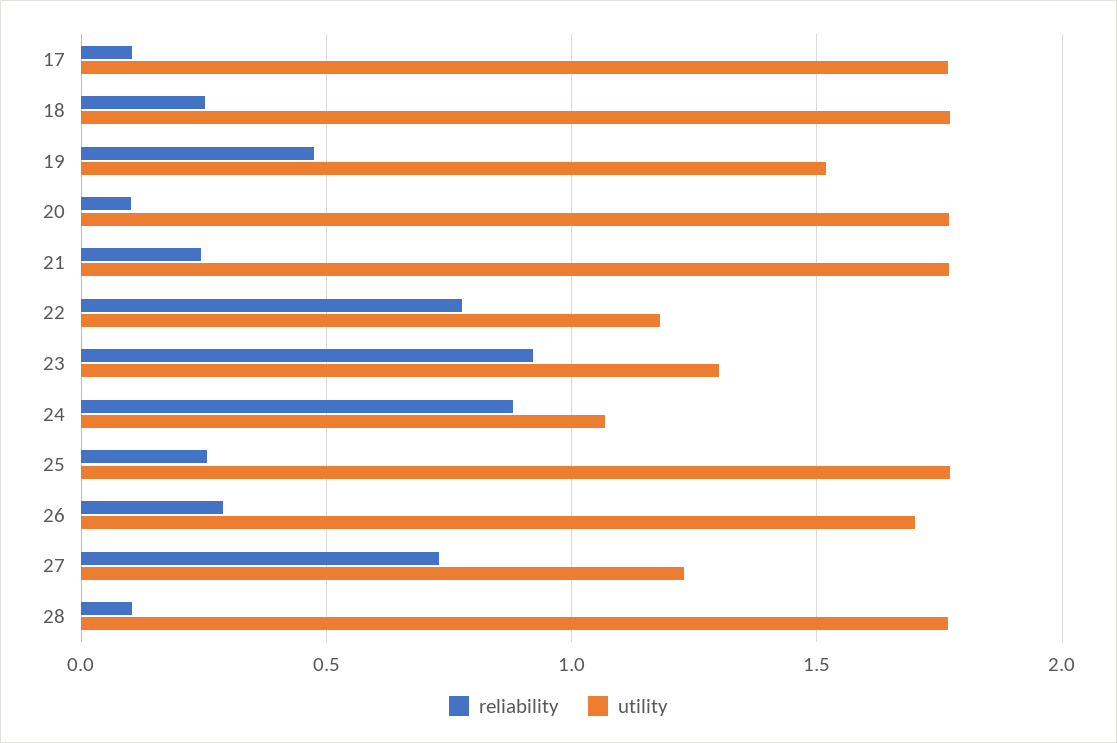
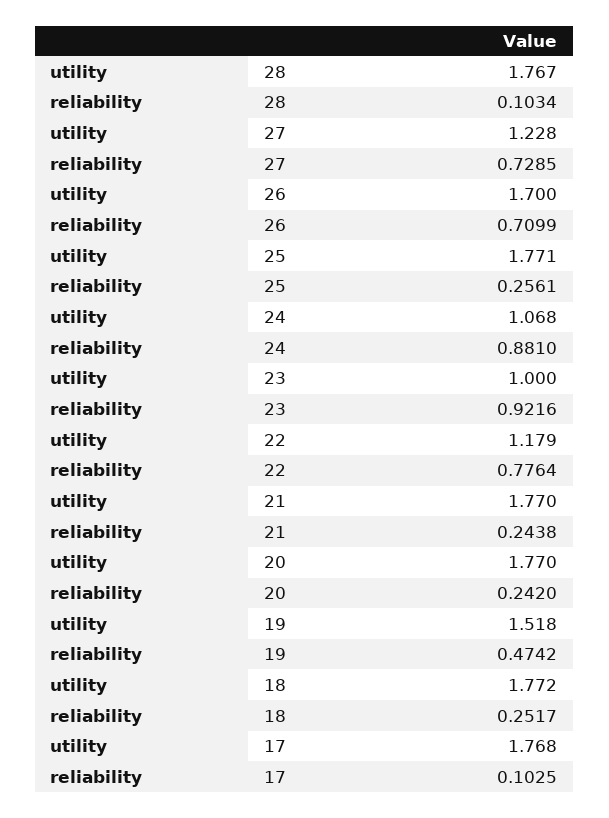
reliability, 20: 0.1 -> 0.242
utility, 23: 1.3 -> 1
reliability, 26: 0.3 -> 0.7099

